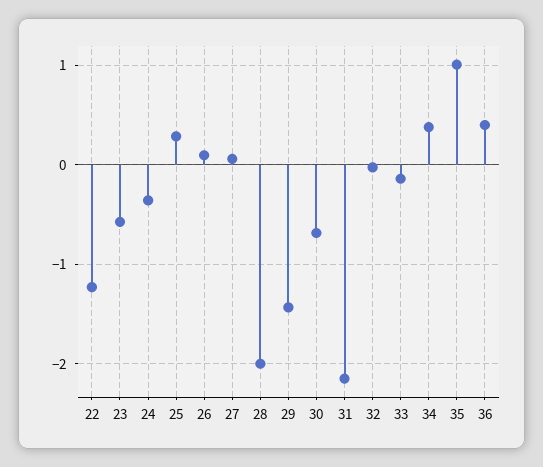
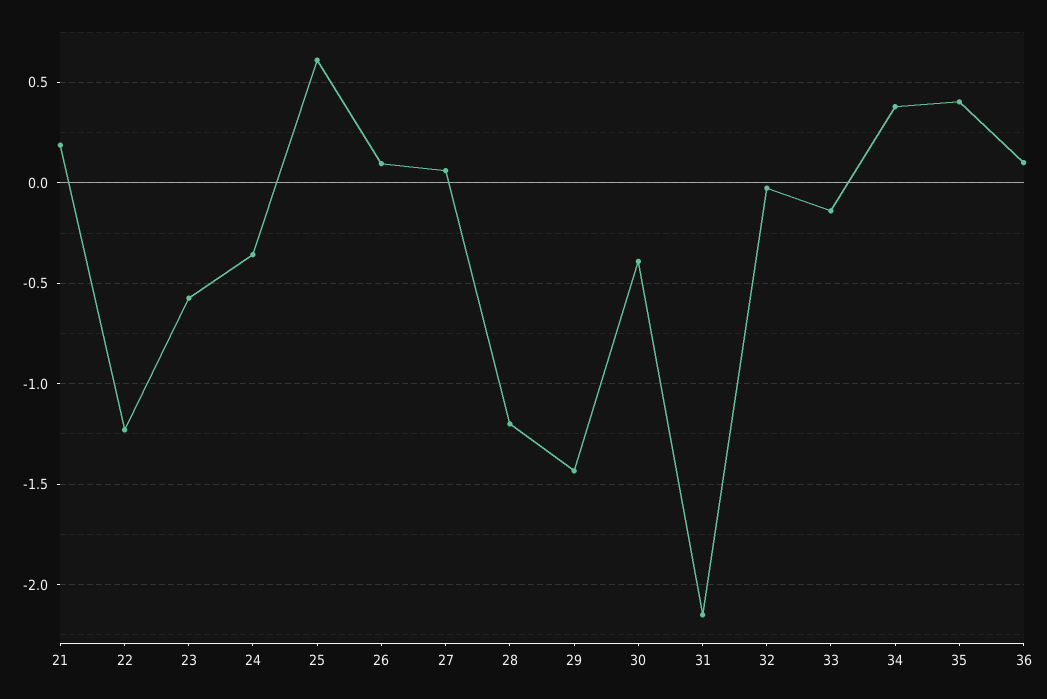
25: 0.3 -> 0.6
28: -2 -> -1.2
30: -0.7 -> -0.4
35: 1 -> 0.4
36: 0.4 -> 0.1
21: none -> 0.2

